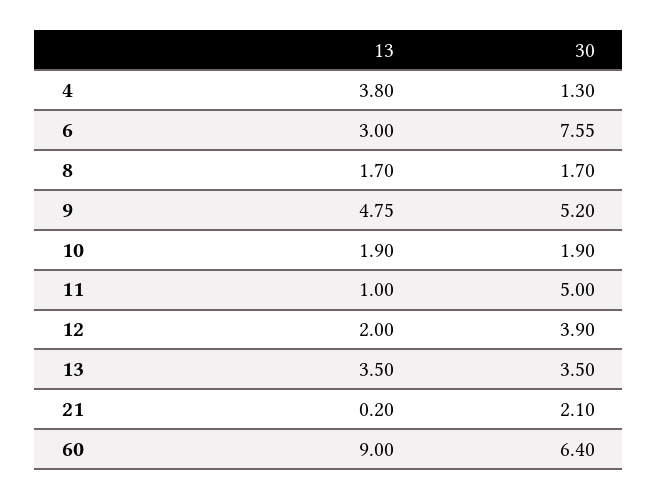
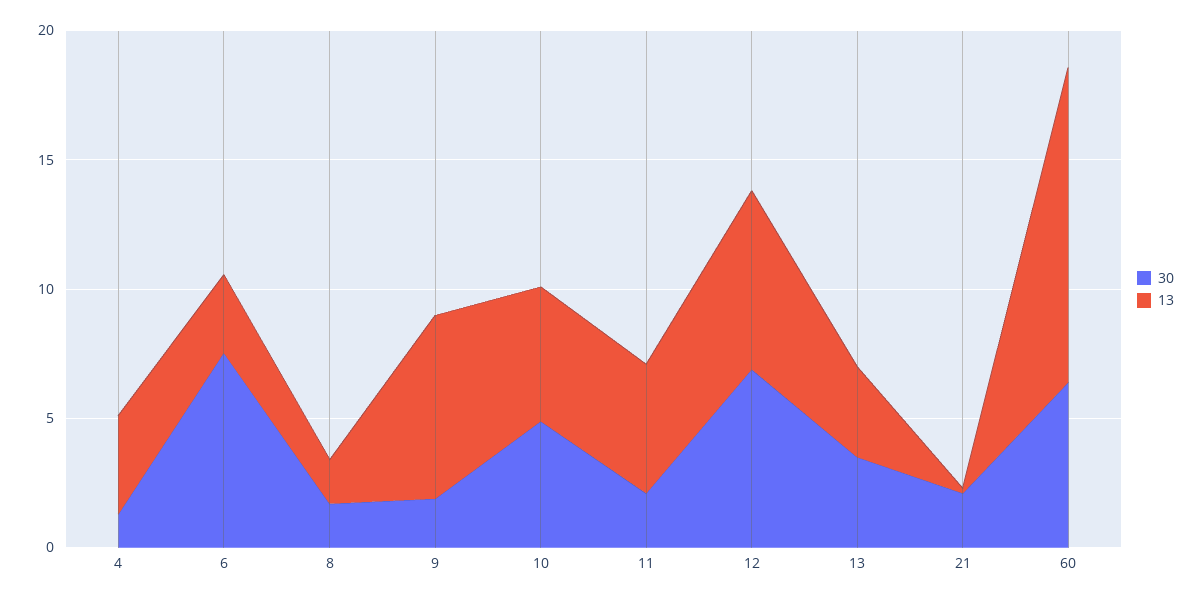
13, 9: 4.75 -> 7
30, 9: 5.2 -> 2
13, 10: 1.9 -> 5
30, 10: 1.9 -> 5
13, 11: 1 -> 5
30, 11: 5 -> 2
13, 12: 2 -> 7
30, 12: 3.9 -> 7
13, 60: 9 -> 12

